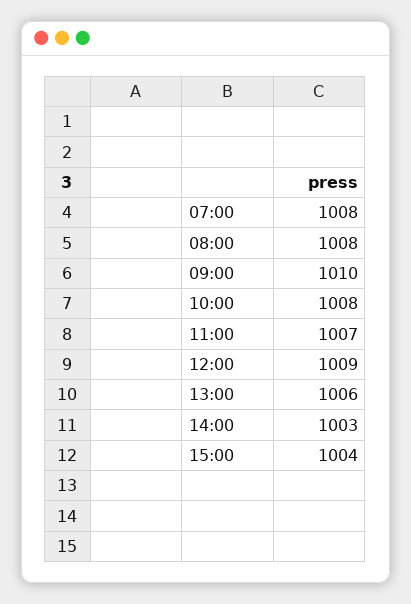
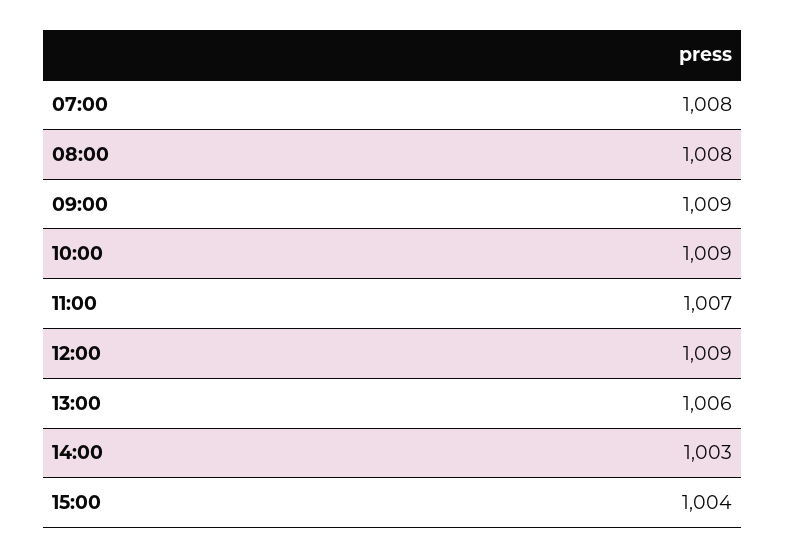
09:00: 1010 -> 1009
10:00: 1008 -> 1009

